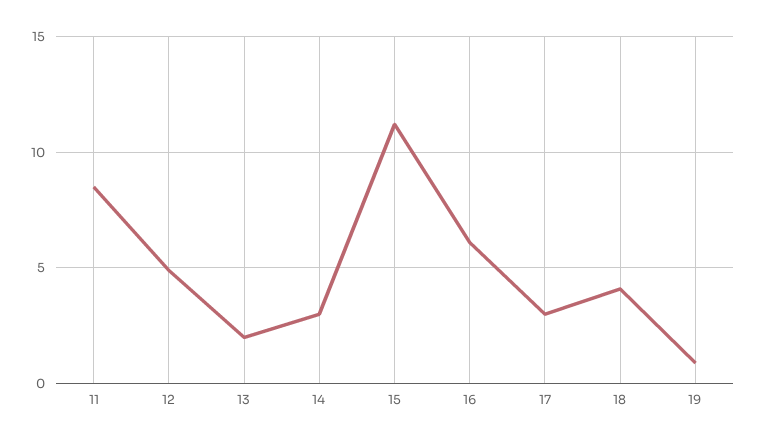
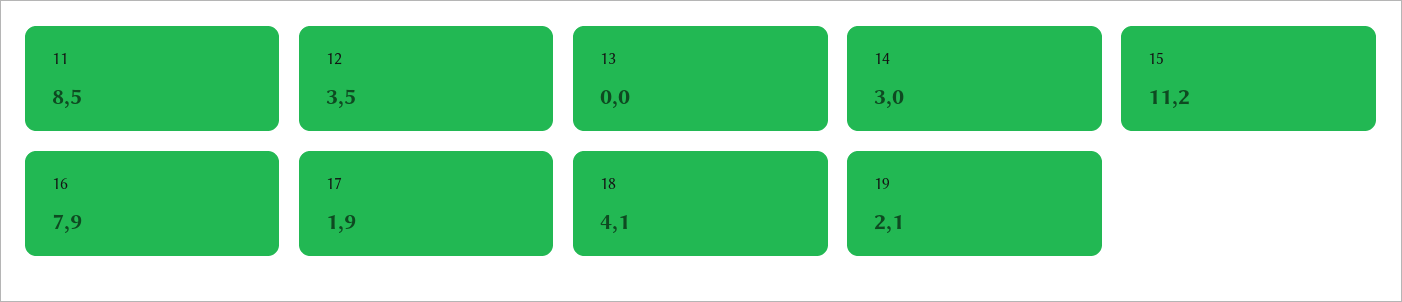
12: 5 -> 3.5
13: 2 -> 0
16: 6 -> 7.9
17: 3 -> 1.9
19: 1 -> 2.1

